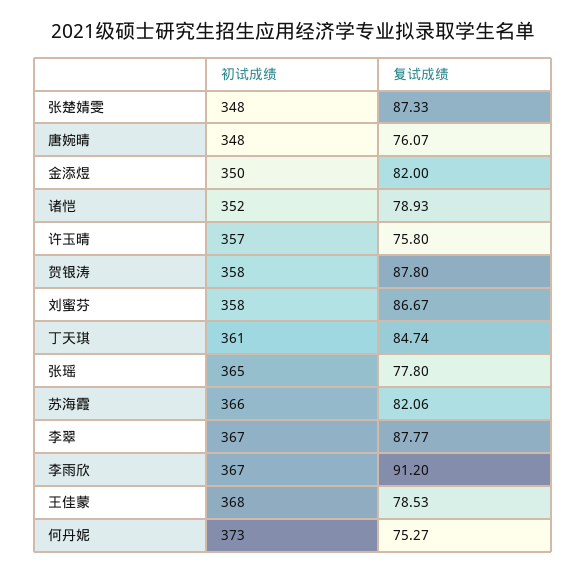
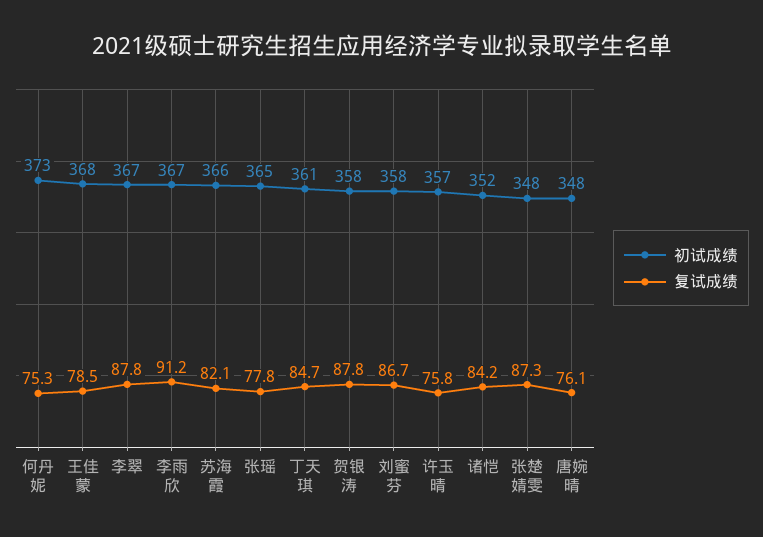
初试成绩, 金添煜: 350 -> none
复试成绩, 金添煜: 82 -> none
复试成绩, 诸恺: 78.93 -> 84.2

